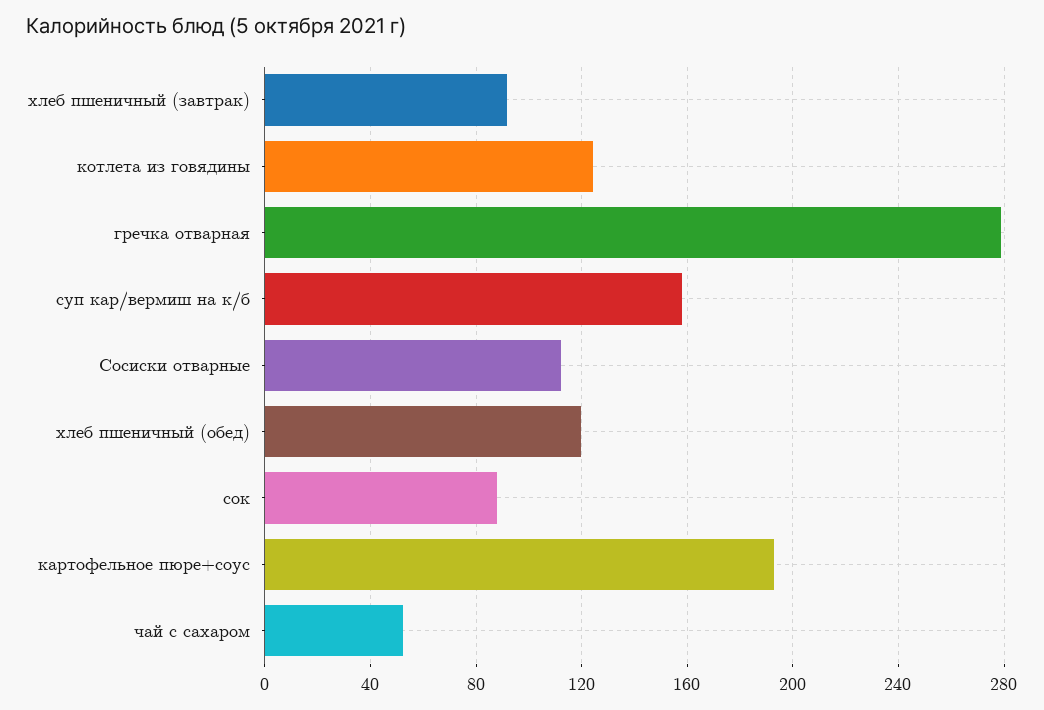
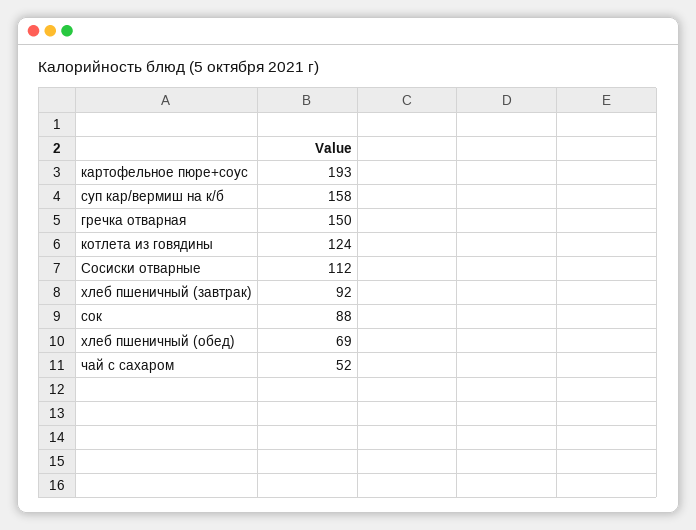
гречка отварная: 280 -> 150
хлеб пшеничный (обед): 120 -> 69

